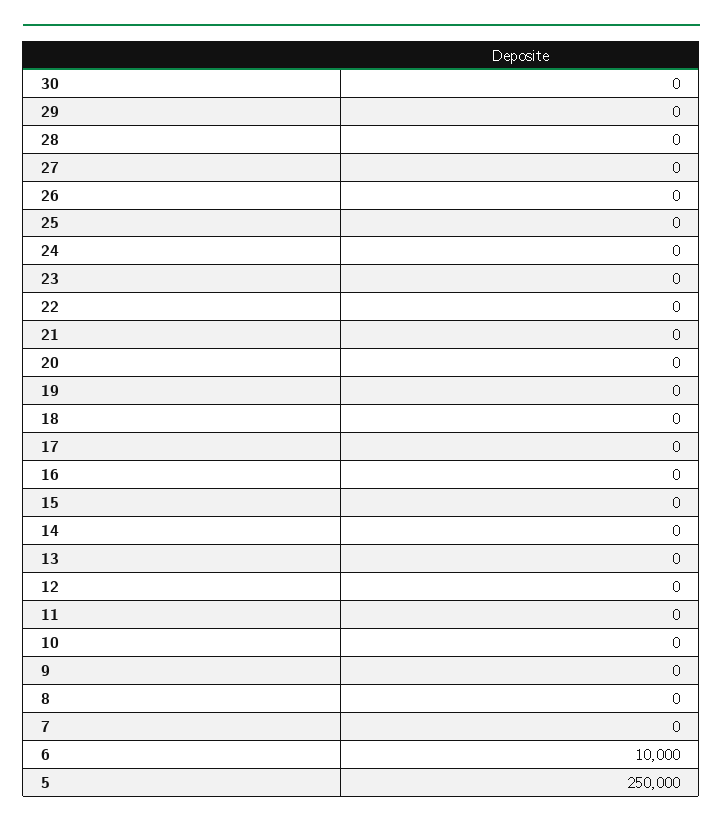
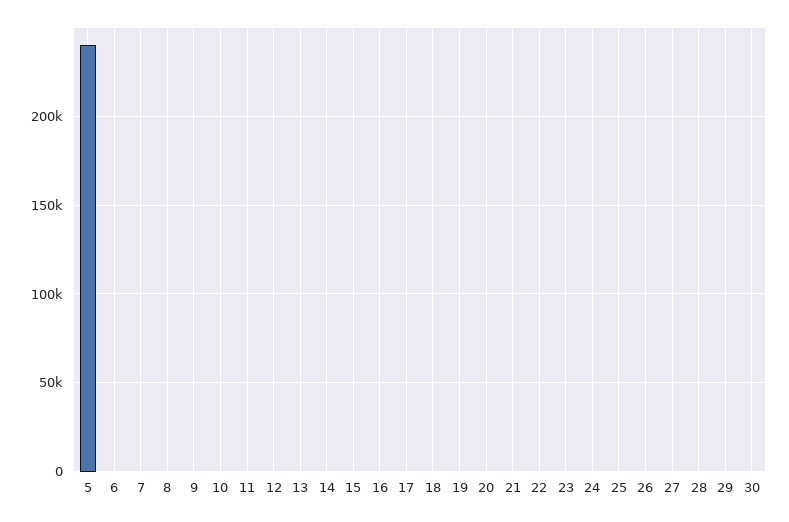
6: 10000 -> 0
5: 250000 -> 240000

